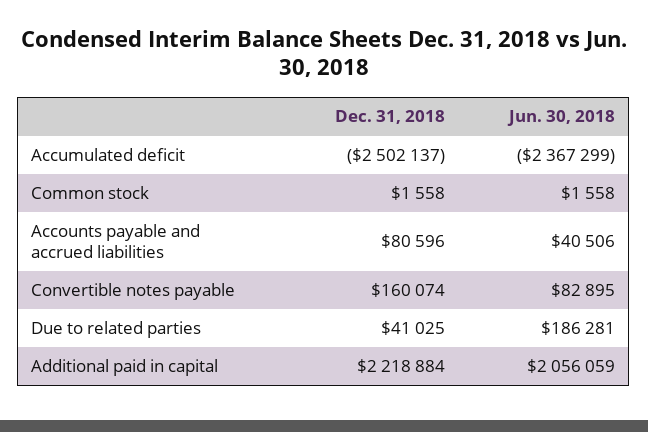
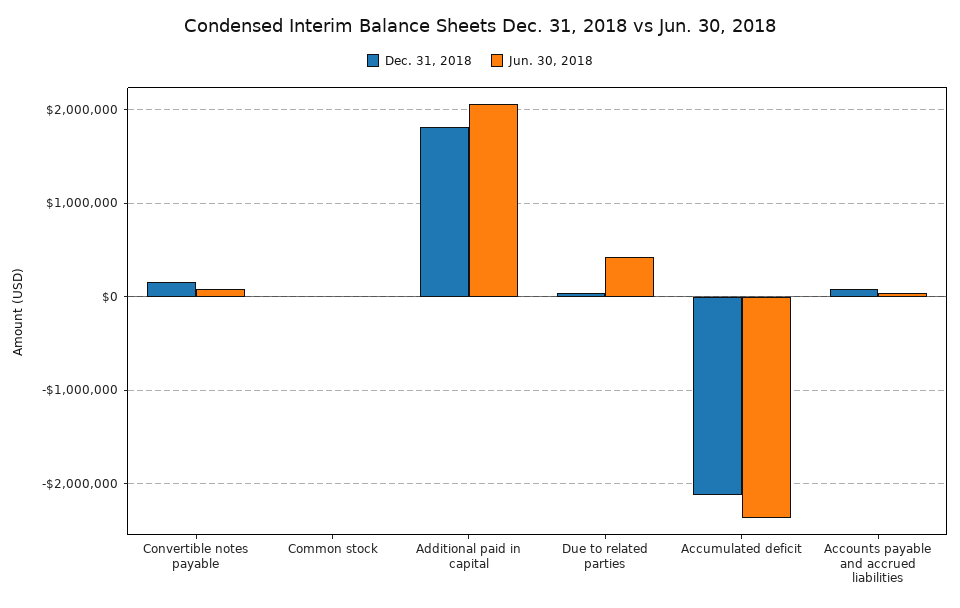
Dec. 31, 2018, Accumulated deficit: -2502137 -> -2100000
Jun. 30, 2018, Due to related parties: 186281 -> 400000
Dec. 31, 2018, Additional paid in capital: 2218884 -> 1800000

